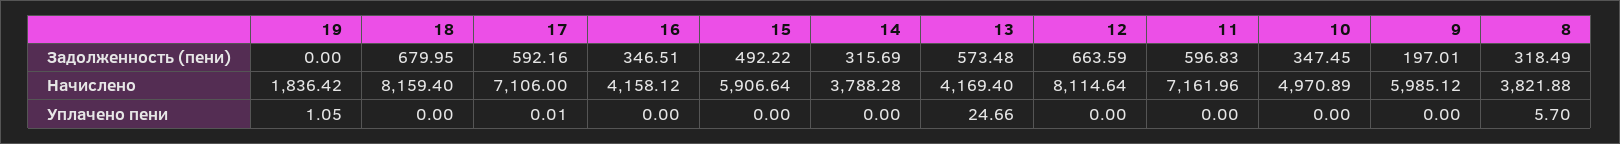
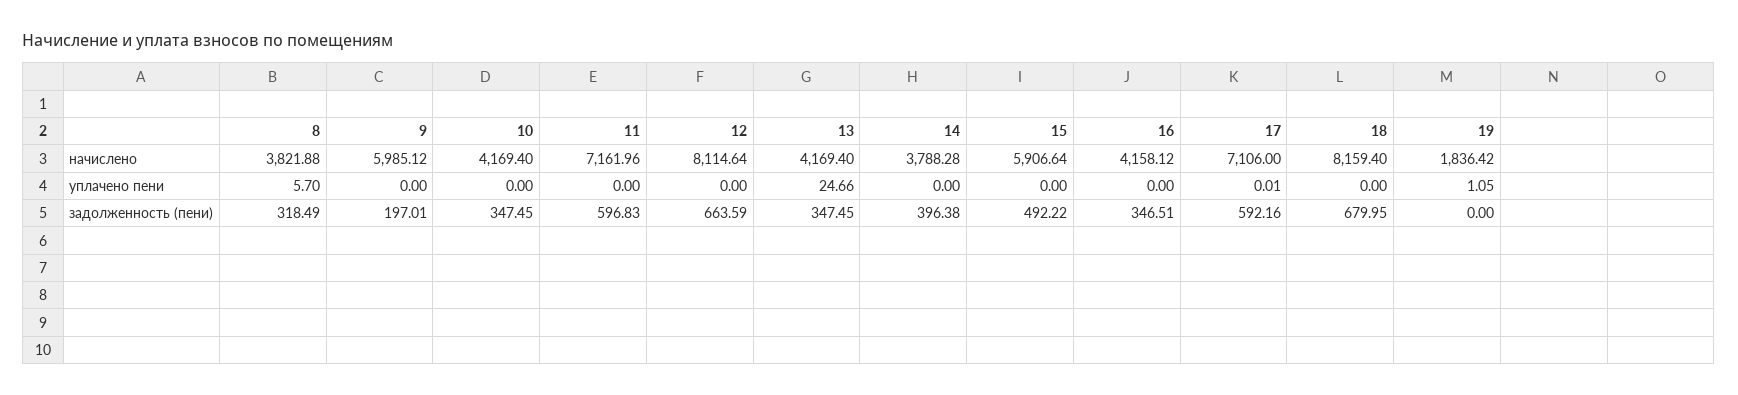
14, Задолженность (пени): 315.69 -> 396.38
13, Задолженность (пени): 573.48 -> 347.45
10, Начислено: 4970.89 -> 4169.4

